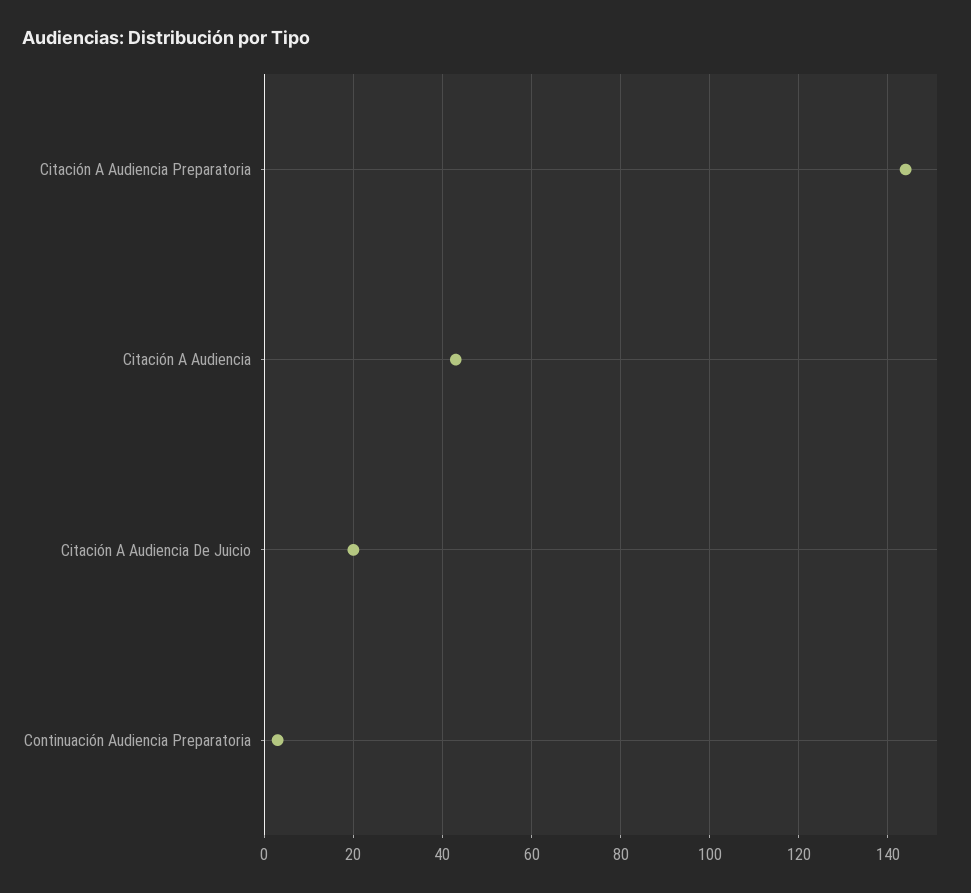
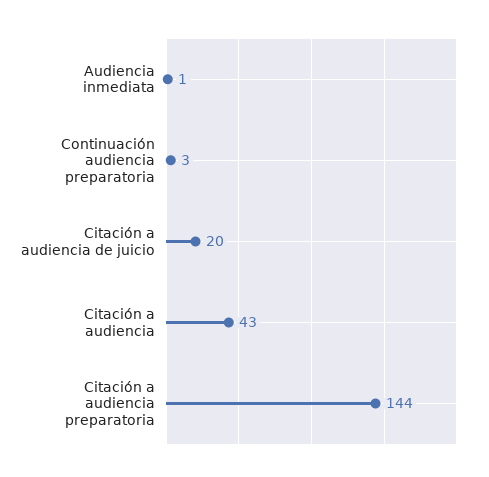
Audiencia inmediata: none -> 1

